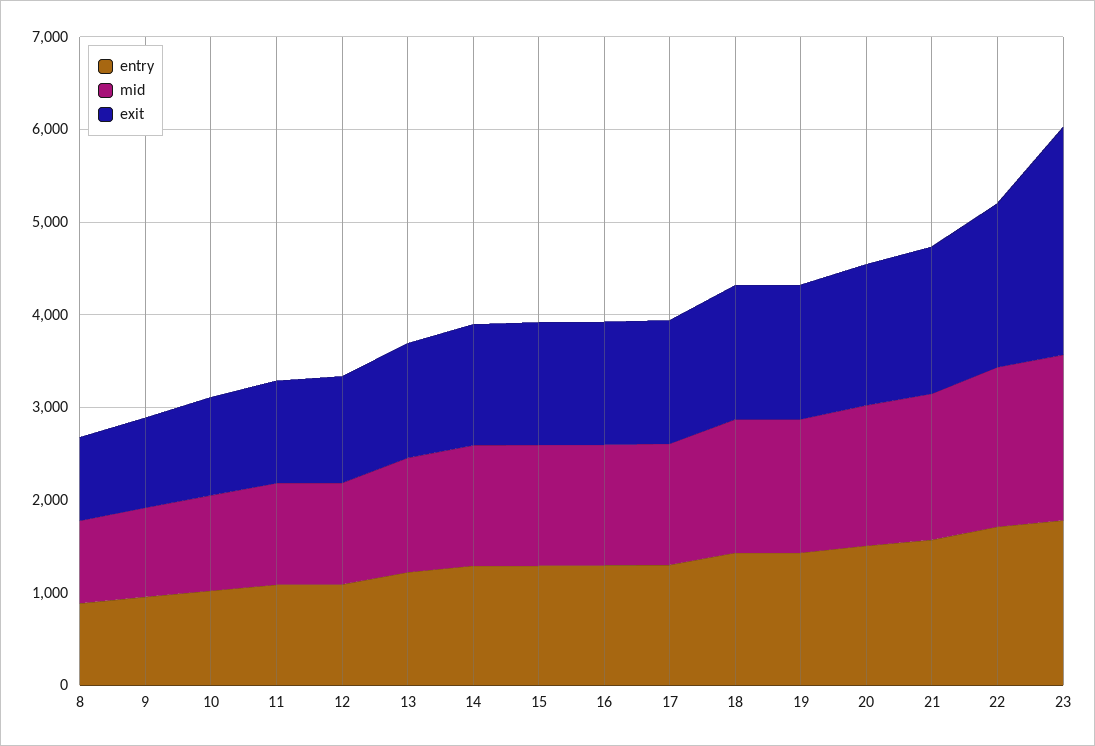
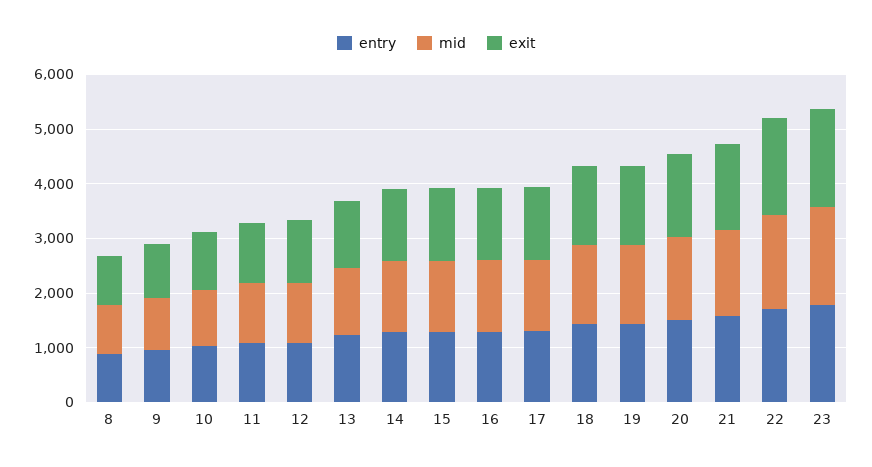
exit, 23: 2400 -> 1800

